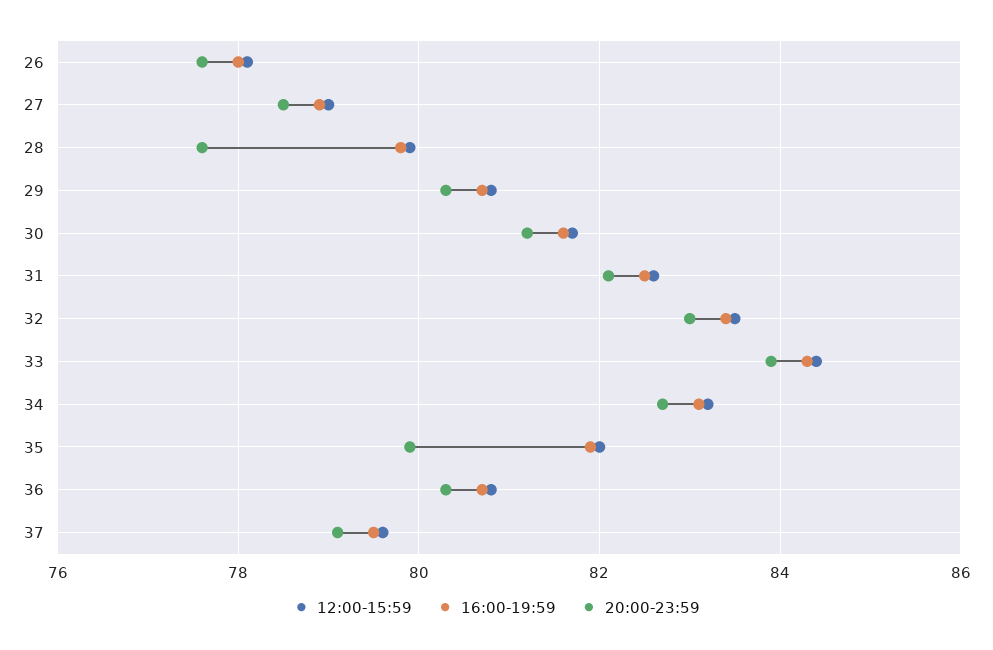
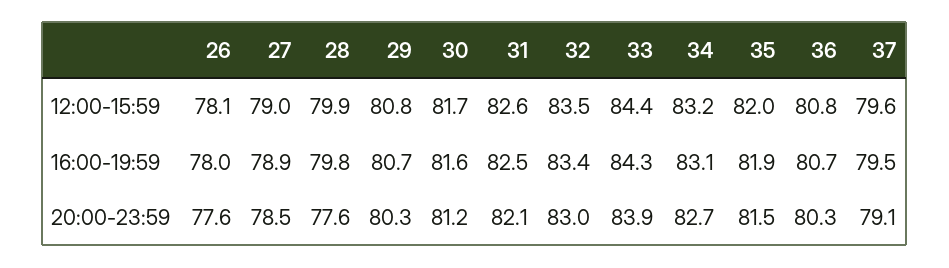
20:00-23:59, 35: 80 -> 81.5

